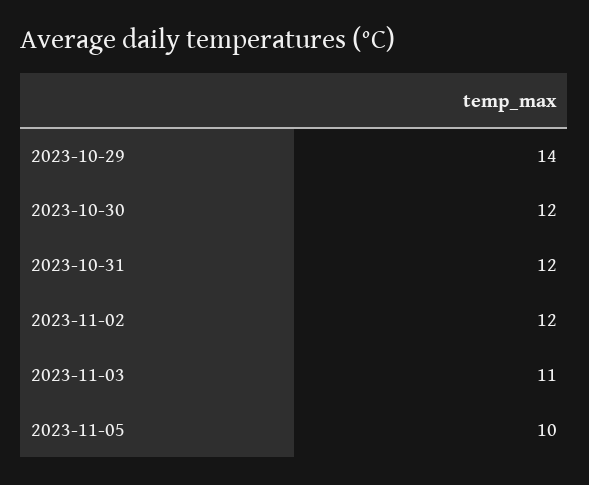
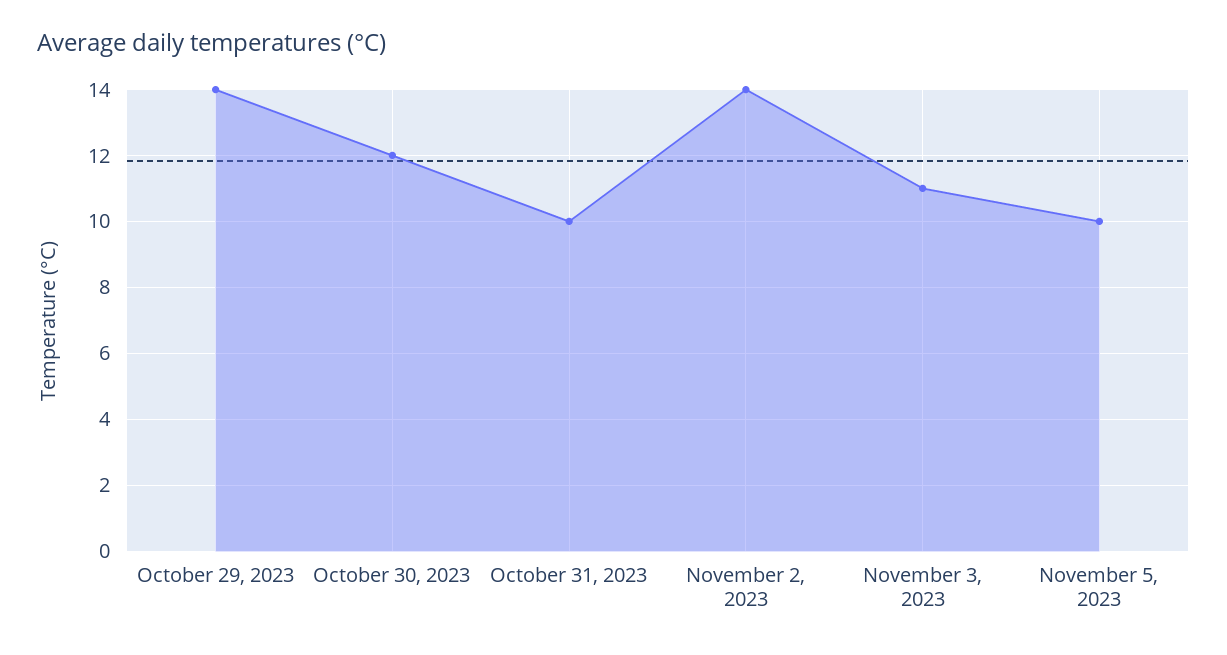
2023-10-31: 12 -> 10
2023-11-02: 12 -> 14

